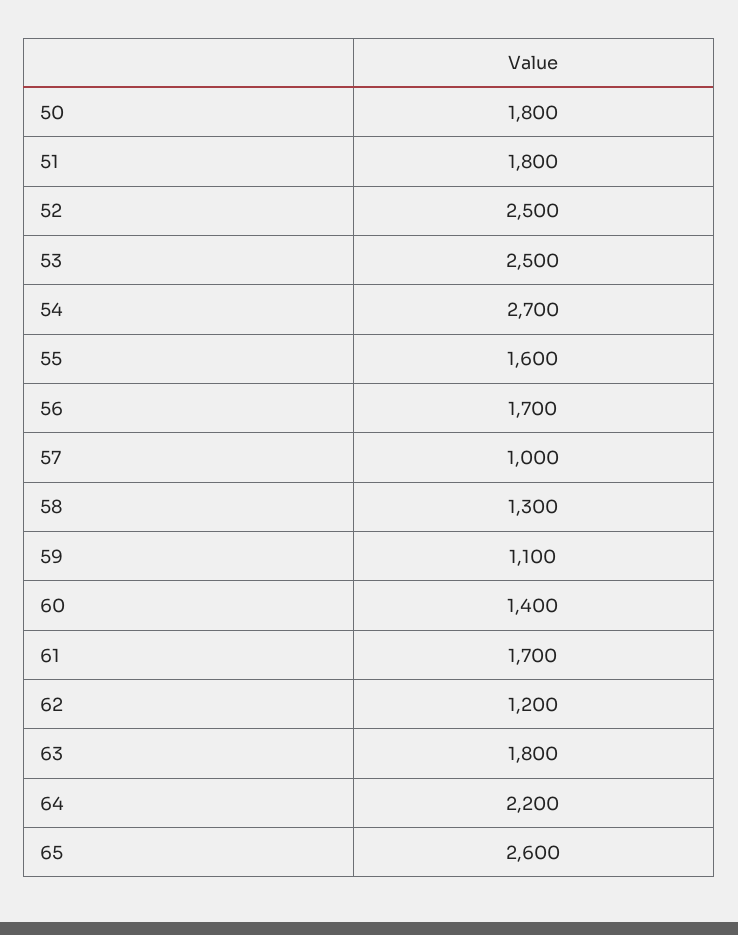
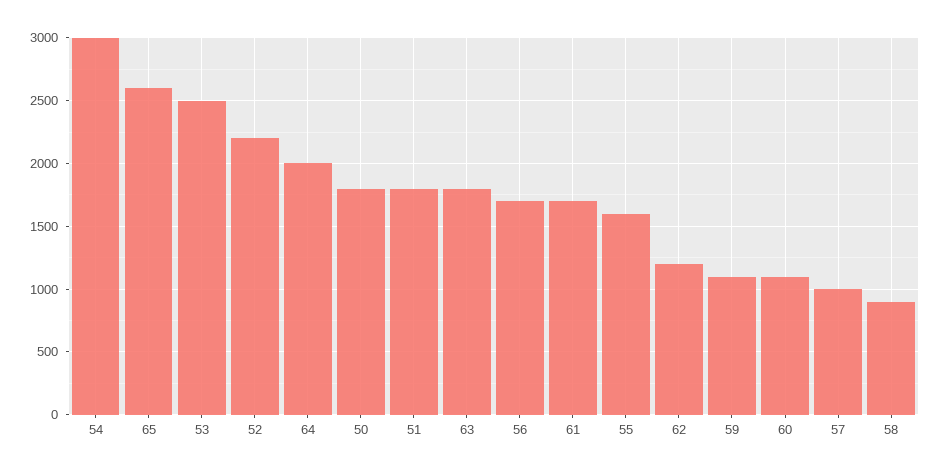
52: 2500 -> 2200
54: 2700 -> 3000
58: 1300 -> 900
60: 1400 -> 1100
64: 2200 -> 2000

